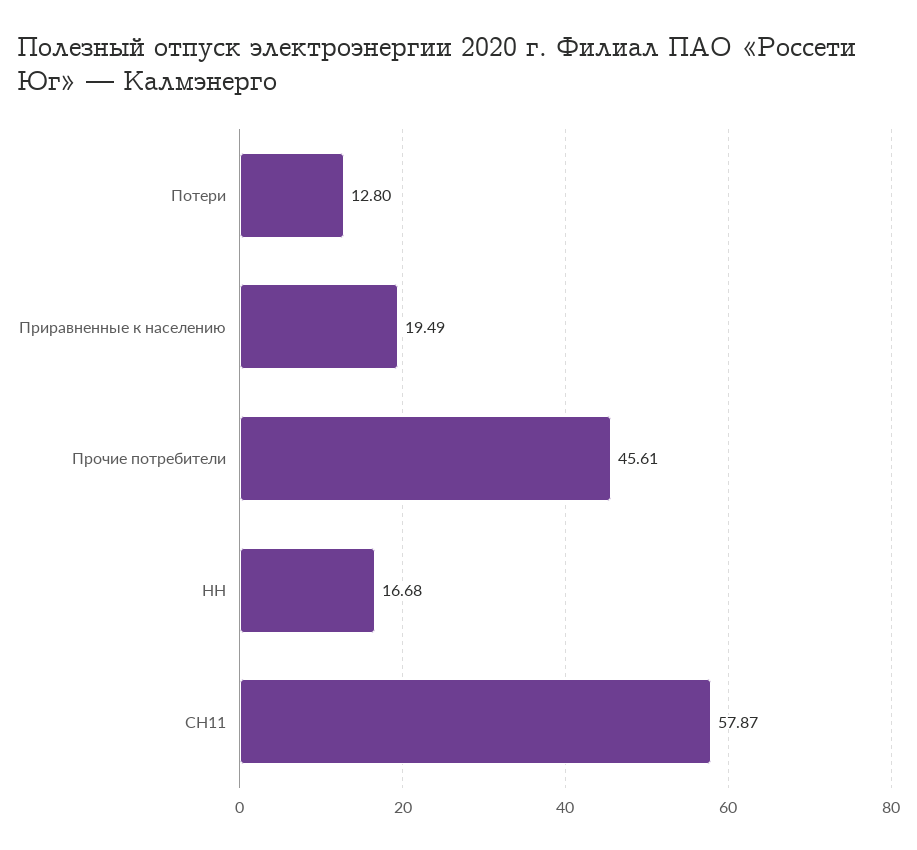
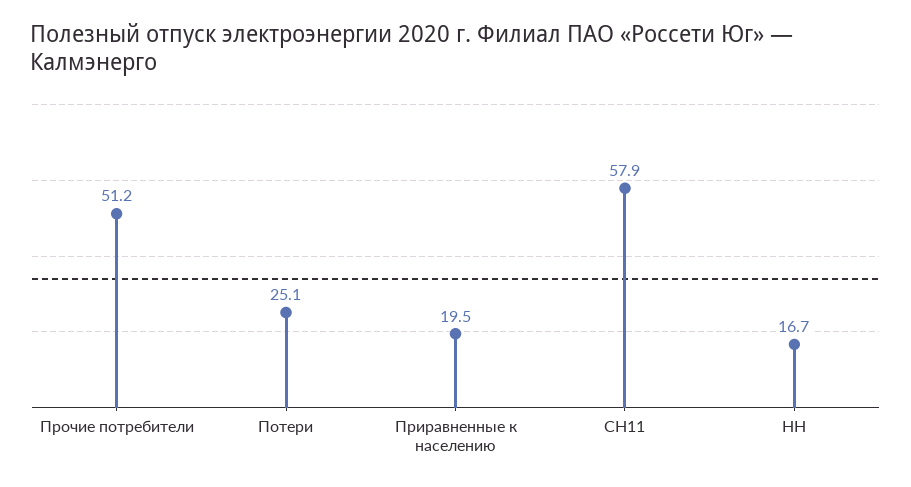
Потери: 12.8 -> 25.1
Прочие потребители: 45.61 -> 51.2

